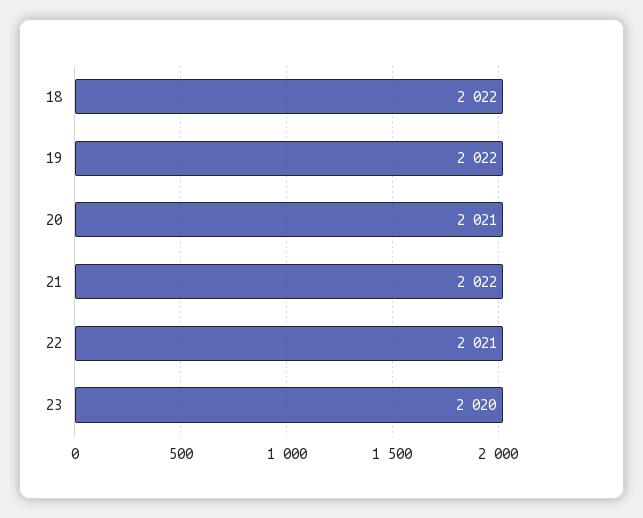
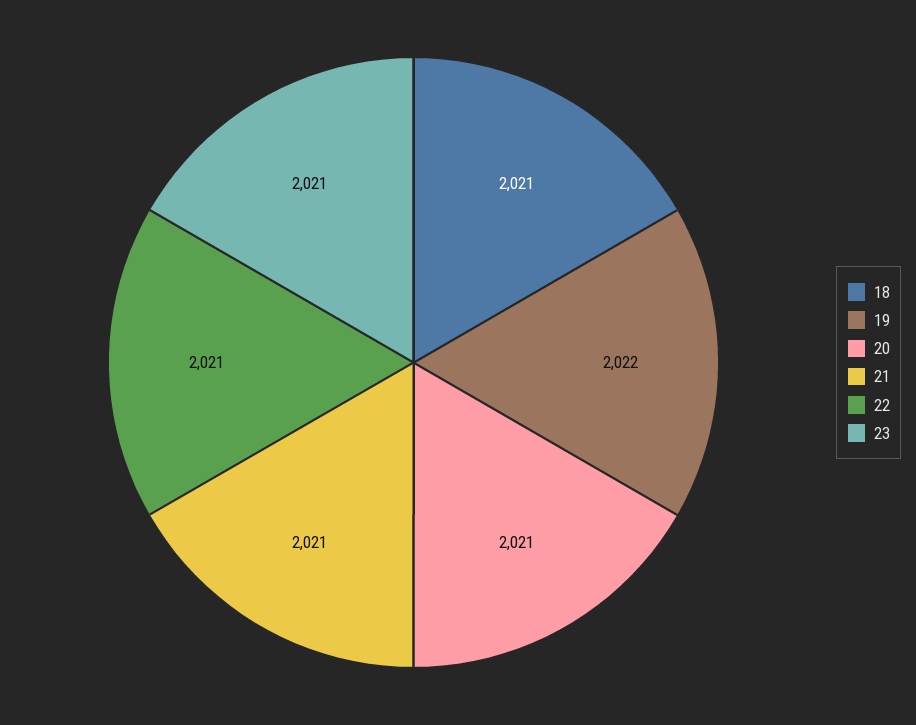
18: 2022 -> 2021
21: 2022 -> 2021
23: 2020 -> 2021

